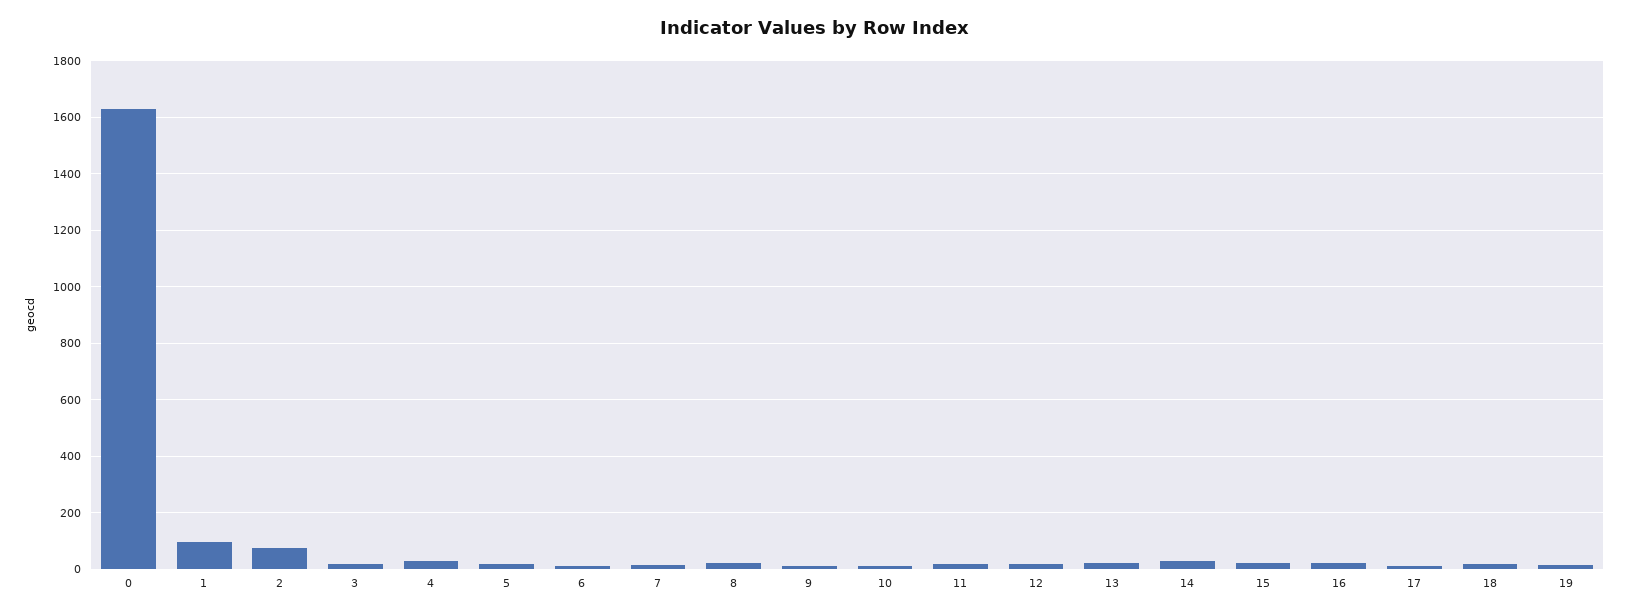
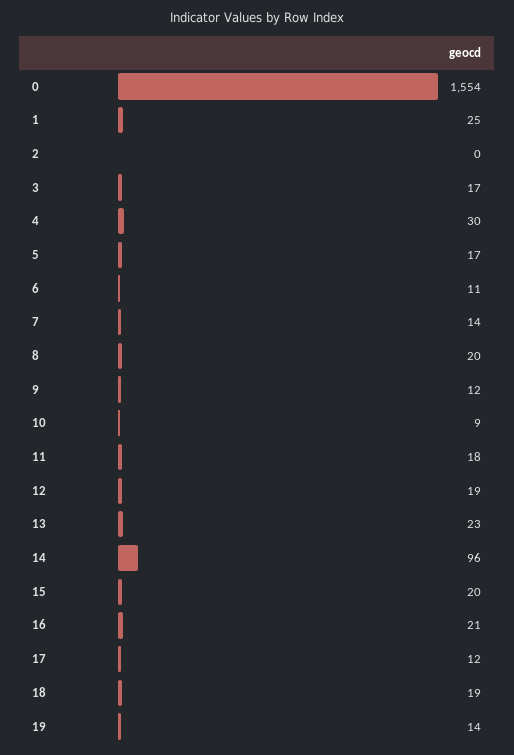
0: 1625 -> 1554
1: 100 -> 25
2: 75 -> 0
14: 25 -> 96

